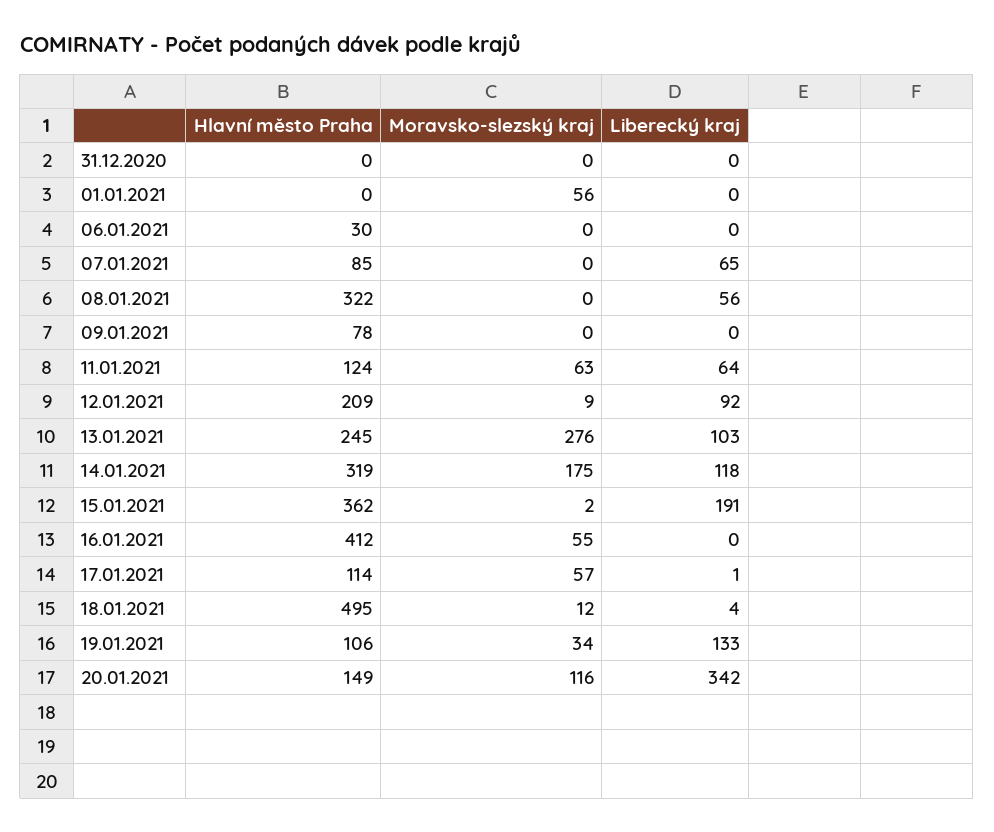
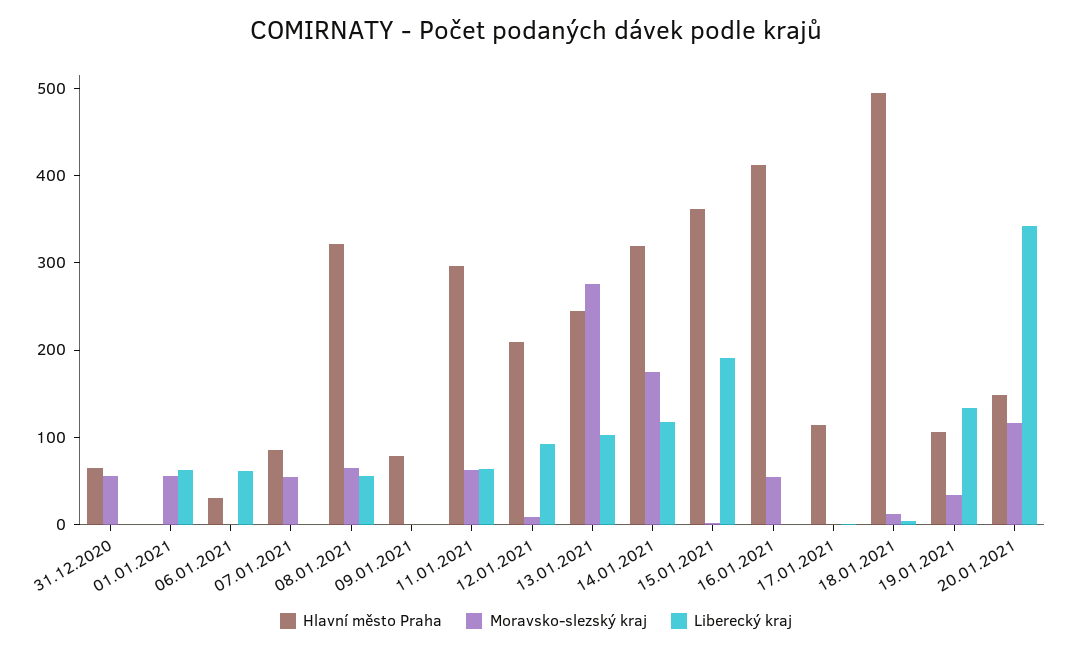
Hlavní město Praha, 31.12.2020: 0 -> 60
Moravsko-slezský kraj, 31.12.2020: 0 -> 60
Liberecký kraj, 01.01.2021: 0 -> 60
Liberecký kraj, 06.01.2021: 0 -> 60
Moravsko-slezský kraj, 07.01.2021: 0 -> 60
Liberecký kraj, 07.01.2021: 65 -> 0
Moravsko-slezský kraj, 08.01.2021: 0 -> 60
Hlavní město Praha, 11.01.2021: 124 -> 300
Moravsko-slezský kraj, 17.01.2021: 57 -> 0

